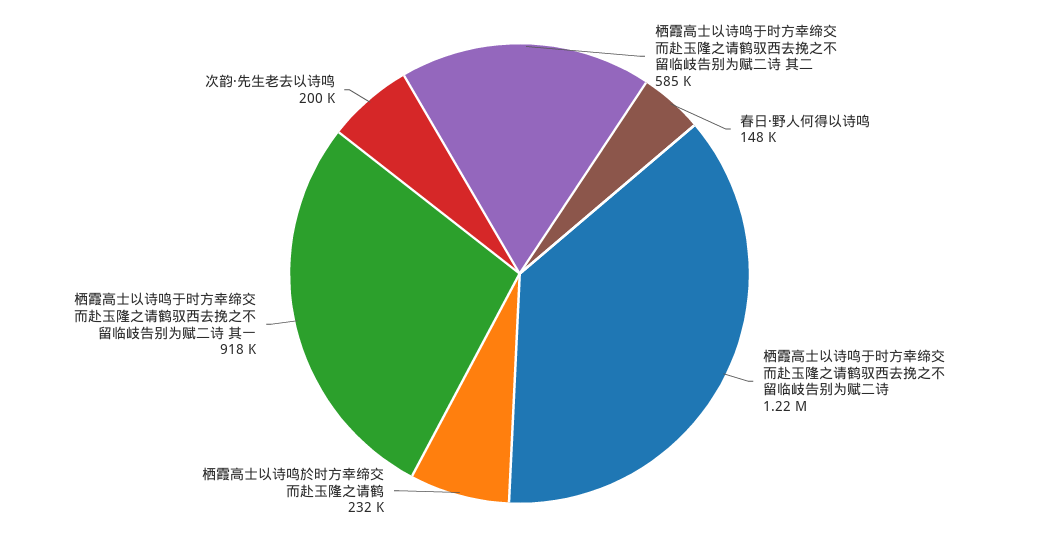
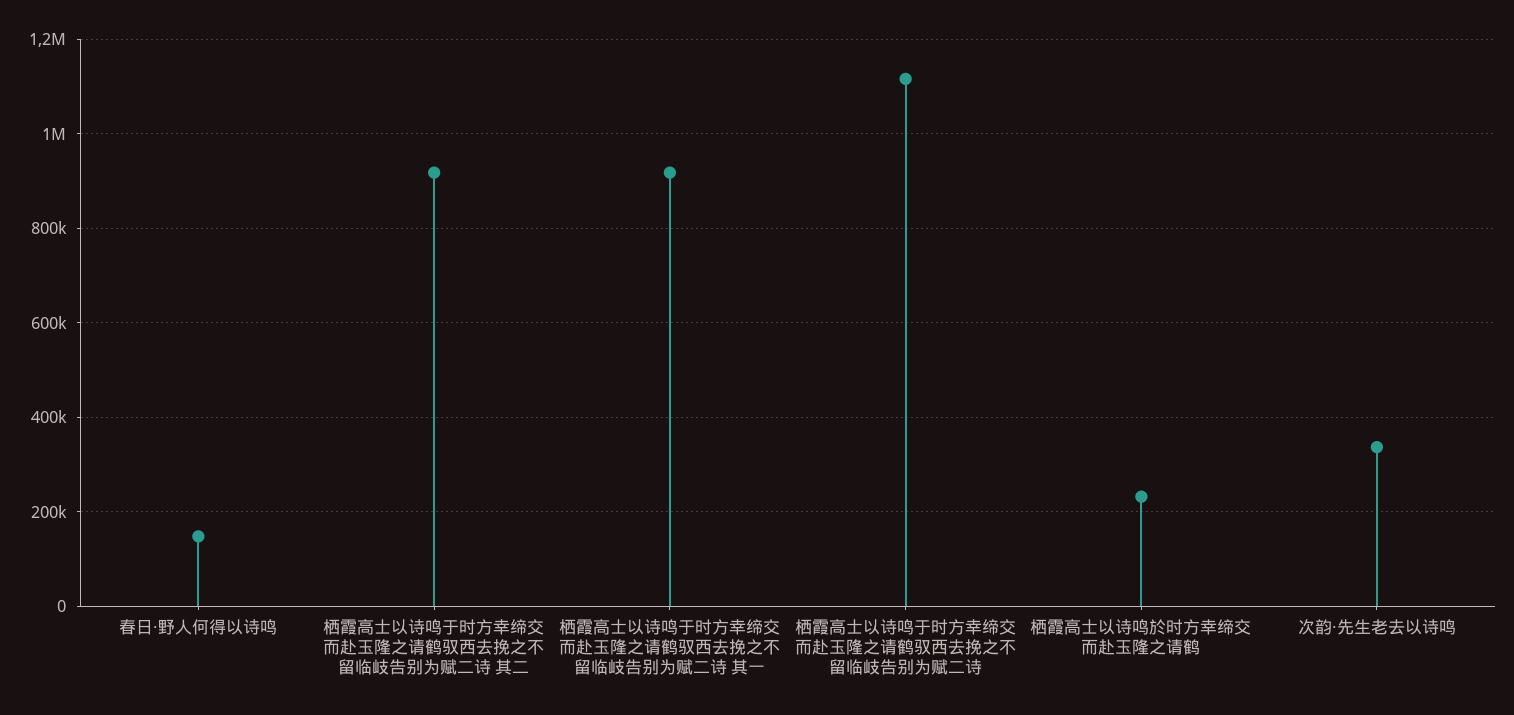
栖霞高士以诗鸣于时方幸缔交而赴玉隆之请鹤驭西去挽之不留临岐告别为赋二诗 其二: 585000 -> 920000
栖霞高士以诗鸣于时方幸缔交而赴玉隆之请鹤驭西去挽之不留临岐告别为赋二诗: 1220000 -> 1120000
次韵·先生老去以诗鸣: 200000 -> 340000

